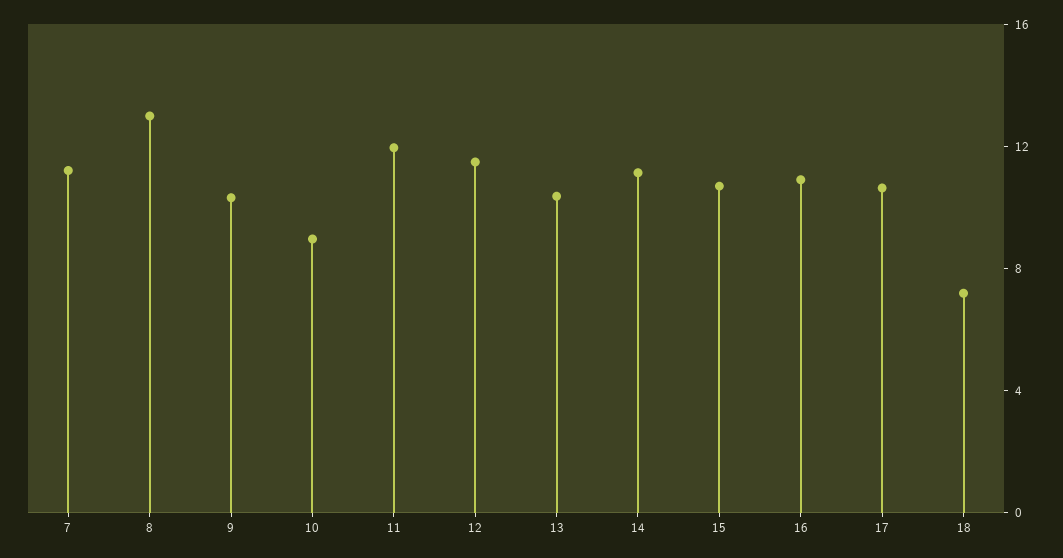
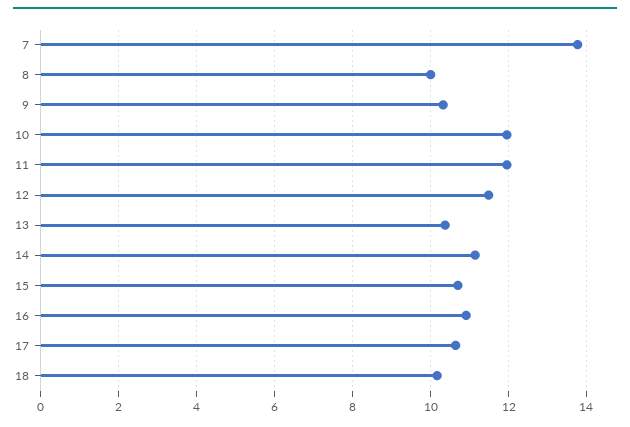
7: 11 -> 13.8
8: 13 -> 10
10: 9 -> 12
18: 7 -> 10.2

